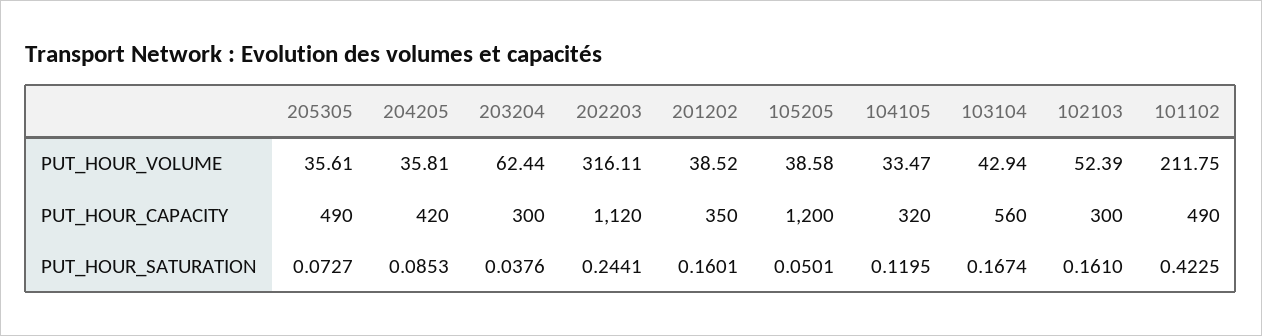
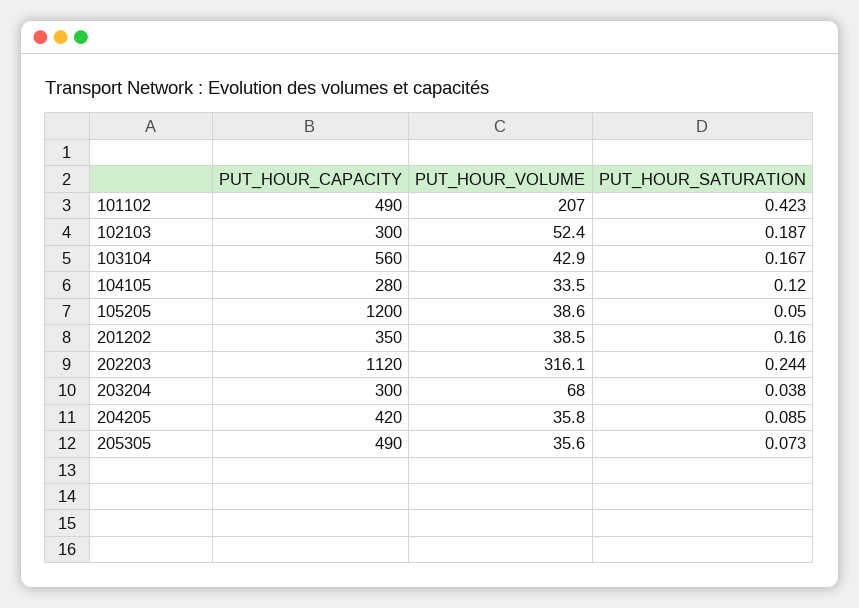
203204, PUT_HOUR_VOLUME: 62.44 -> 68
101102, PUT_HOUR_VOLUME: 211.75 -> 207
104105, PUT_HOUR_CAPACITY: 320 -> 280
102103, PUT_HOUR_SATURATION: 0.161 -> 0.187

